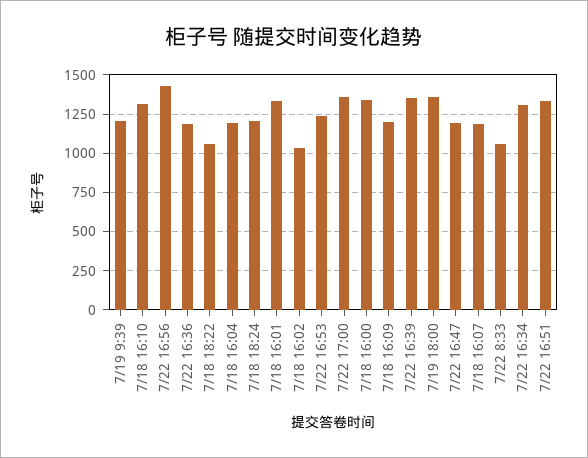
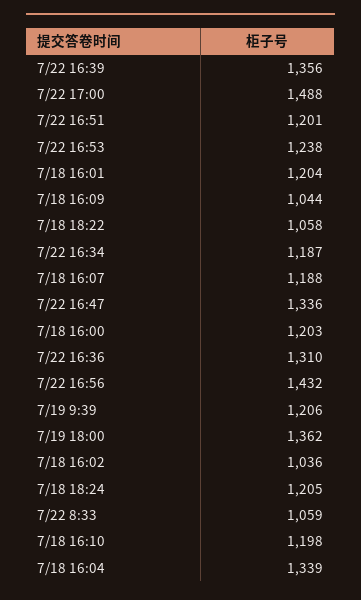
7/18 16:10: 1300 -> 1198
7/22 16:36: 1200 -> 1310
7/18 16:04: 1200 -> 1339
7/18 16:01: 1350 -> 1204
7/22 17:00: 1350 -> 1488
7/18 16:00: 1350 -> 1203
7/18 16:09: 1200 -> 1044
7/22 16:47: 1200 -> 1336
7/22 16:34: 1300 -> 1187
7/22 16:51: 1350 -> 1201

